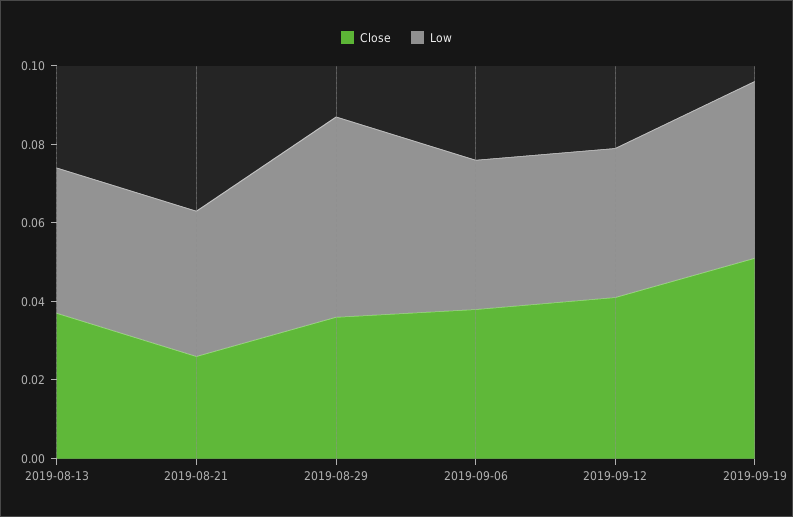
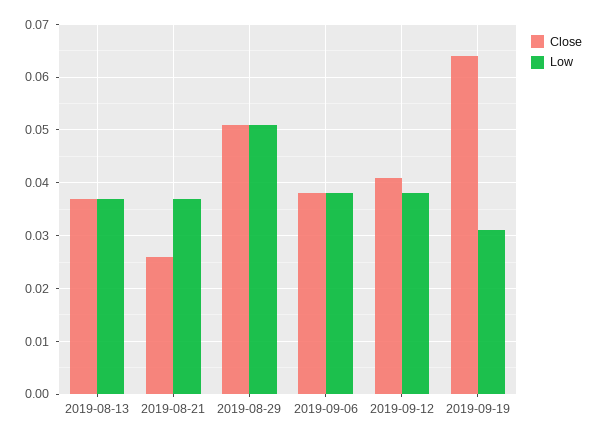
Close, 2019-08-29: 0.035 -> 0.05
Close, 2019-09-19: 0.05 -> 0.065
Low, 2019-09-19: 0.045 -> 0.03

